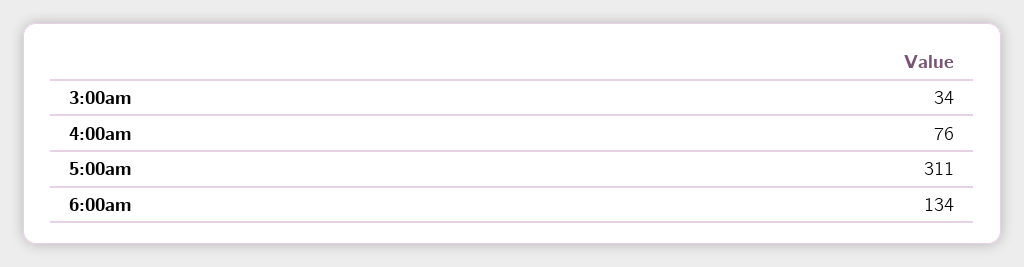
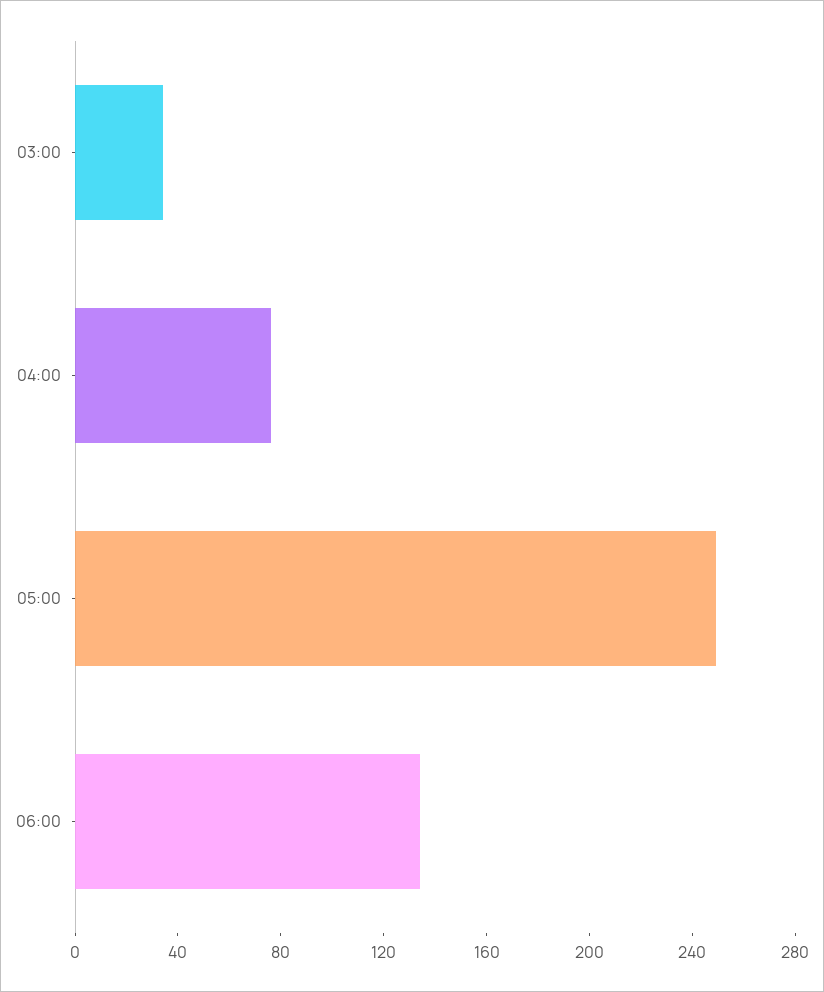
5:00am: 311 -> 250

